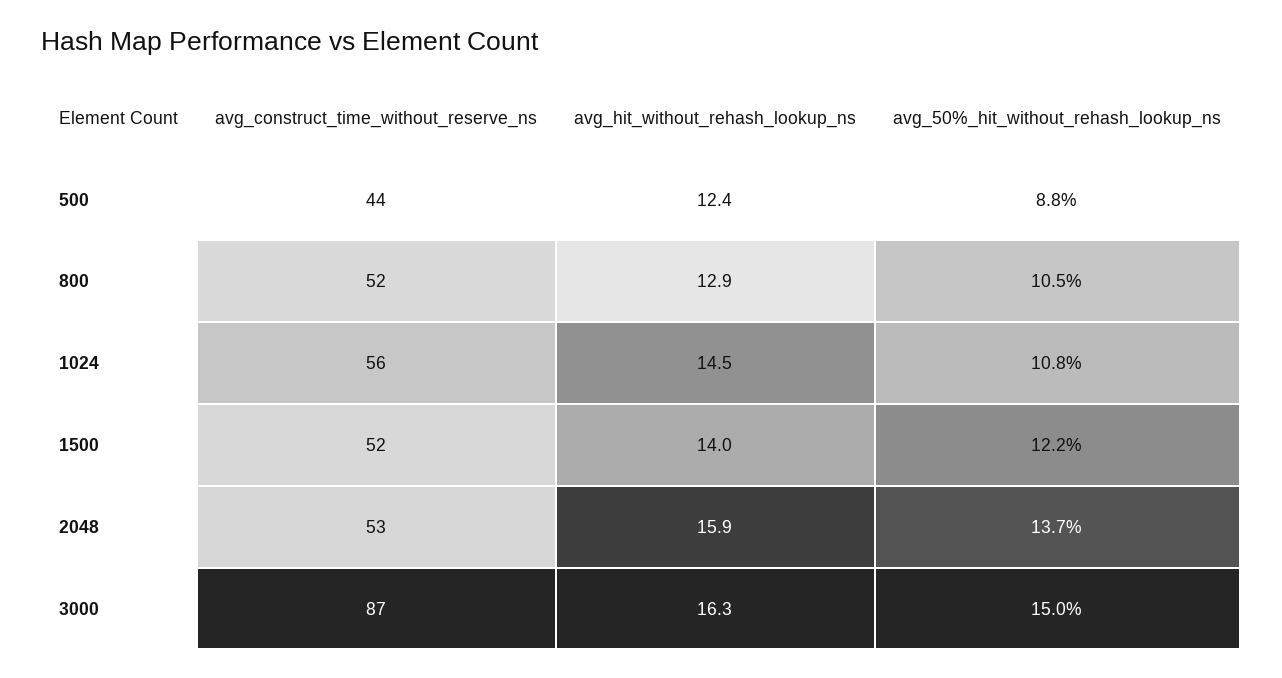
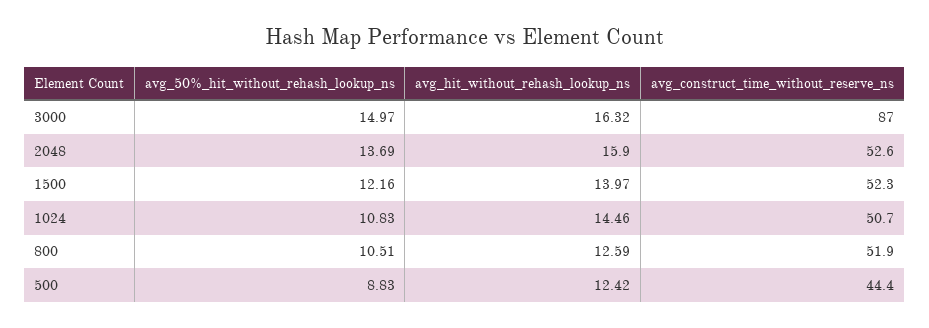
avg_hit_without_rehash_lookup_ns, 800: 12.9 -> 12.59
avg_construct_time_without_reserve_ns, 1024: 56 -> 50.7

